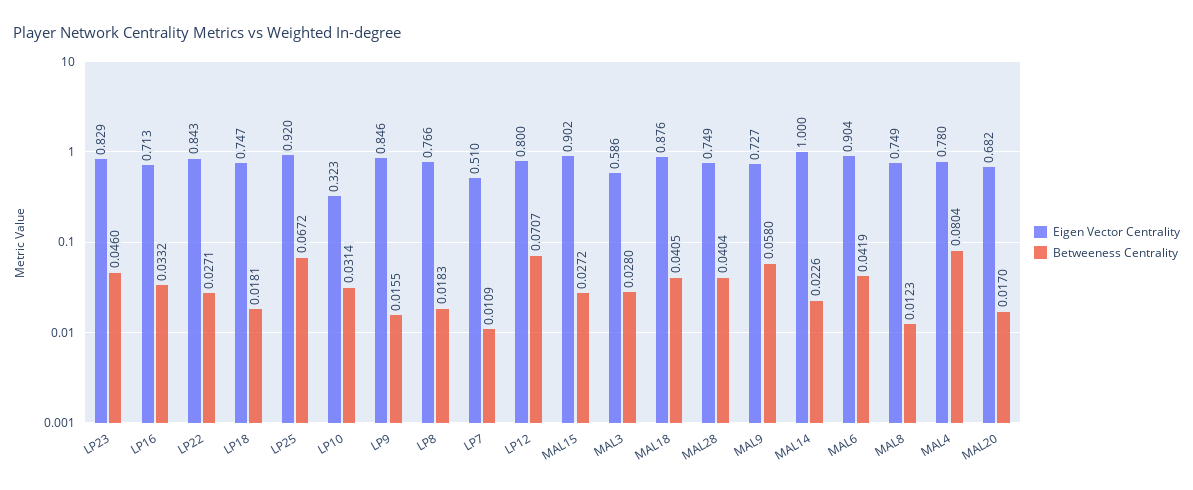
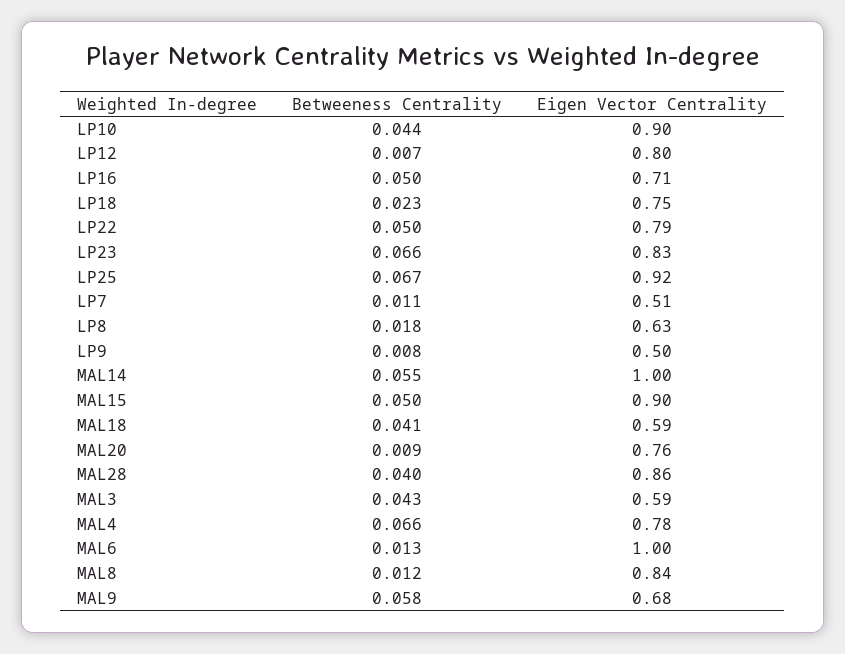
Betweeness Centrality, LP23: 0.046 -> 0.066
Betweeness Centrality, LP16: 0.0332 -> 0.05
Eigen Vector Centrality, LP22: 0.843 -> 0.79
Betweeness Centrality, LP22: 0.0271 -> 0.05
Betweeness Centrality, LP18: 0.0181 -> 0.023
Eigen Vector Centrality, LP10: 0.323 -> 0.9
Betweeness Centrality, LP10: 0.0314 -> 0.044
Eigen Vector Centrality, LP9: 0.846 -> 0.5
Betweeness Centrality, LP9: 0.0155 -> 0.008
Eigen Vector Centrality, LP8: 0.766 -> 0.63
Betweeness Centrality, LP12: 0.0707 -> 0.007
Betweeness Centrality, MAL15: 0.0272 -> 0.05
Betweeness Centrality, MAL3: 0.028 -> 0.043
Eigen Vector Centrality, MAL18: 0.876 -> 0.59
Eigen Vector Centrality, MAL28: 0.749 -> 0.86
Eigen Vector Centrality, MAL9: 0.727 -> 0.68
Betweeness Centrality, MAL14: 0.0226 -> 0.055
Eigen Vector Centrality, MAL6: 0.904 -> 1
Betweeness Centrality, MAL6: 0.0419 -> 0.013
Eigen Vector Centrality, MAL8: 0.749 -> 0.84
Betweeness Centrality, MAL4: 0.0804 -> 0.066
Eigen Vector Centrality, MAL20: 0.682 -> 0.76
Betweeness Centrality, MAL20: 0.017 -> 0.009

